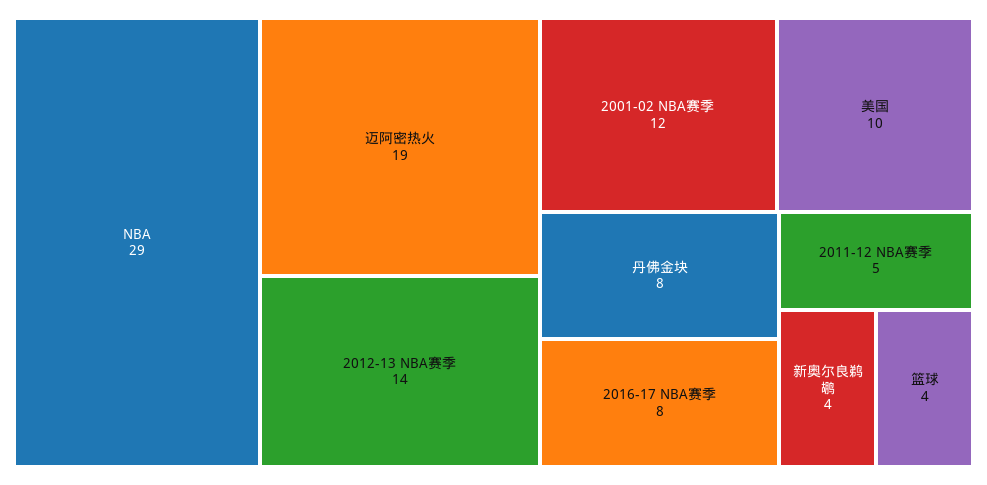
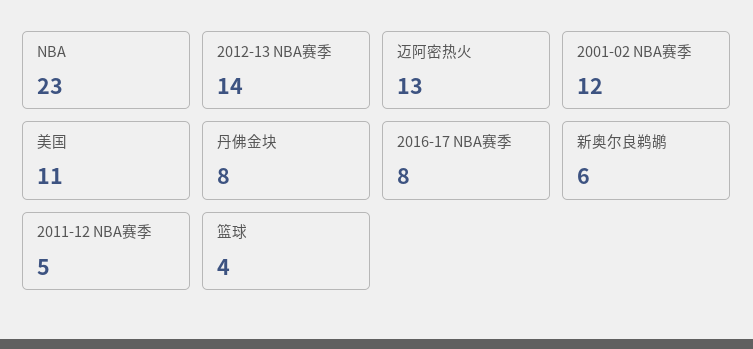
NBA: 29 -> 23
迈阿密热火: 19 -> 13
美国: 10 -> 11
新奥尔良鹈鹕: 4 -> 6

